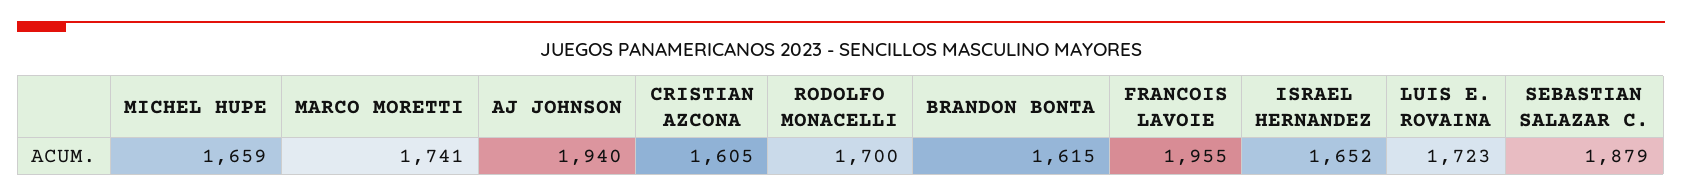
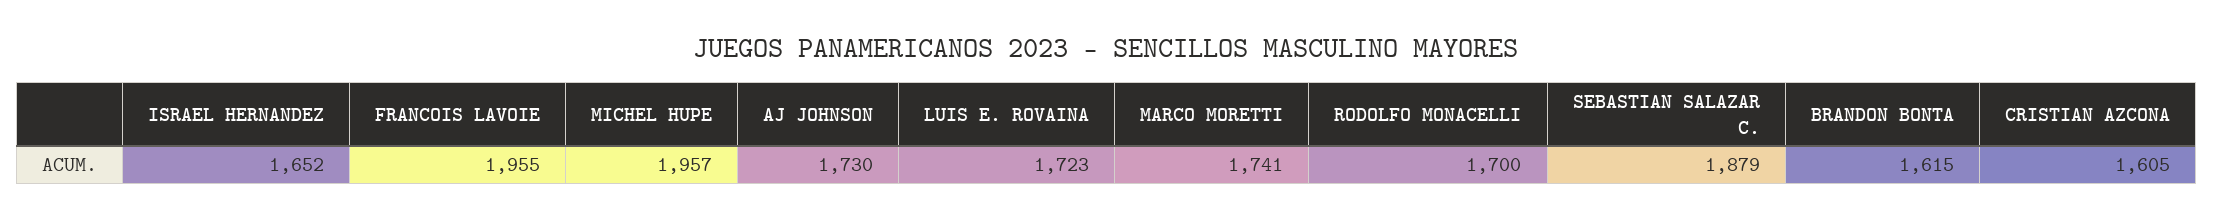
MICHEL HUPE: 1659 -> 1957
AJ JOHNSON: 1940 -> 1730

